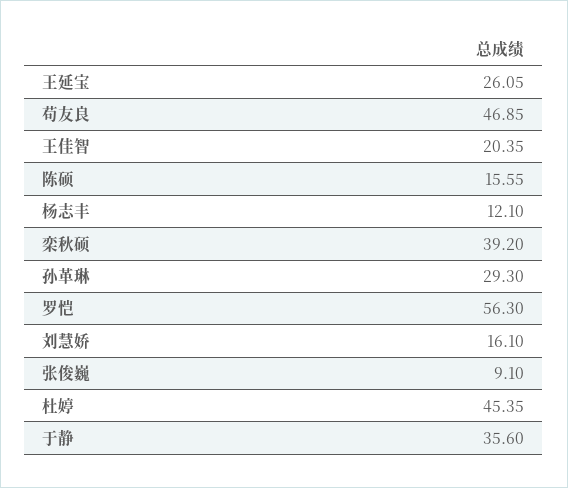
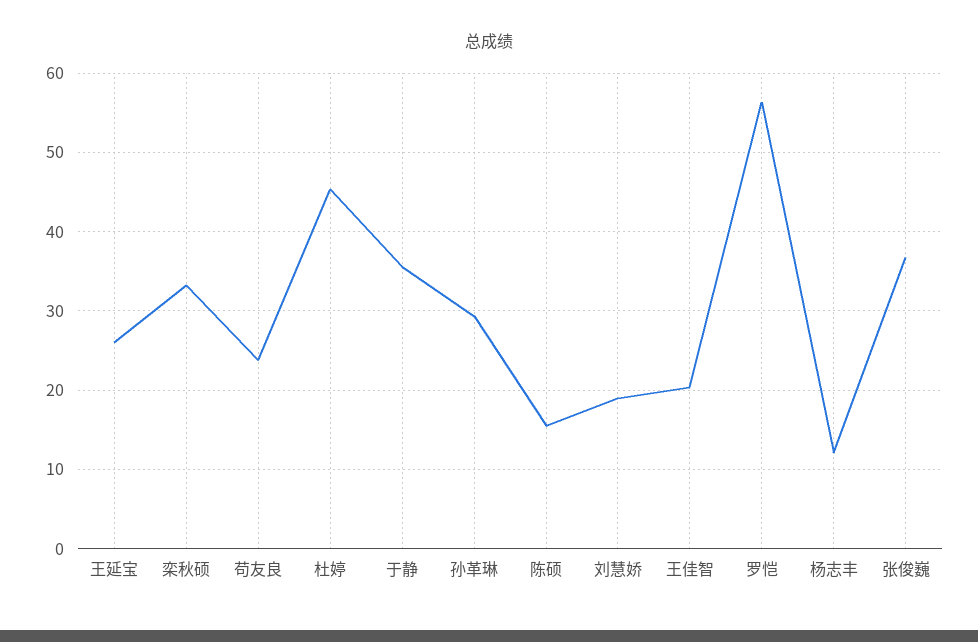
苟友良: 46.85 -> 24
栾秋硕: 39.2 -> 33
刘慧娇: 16.1 -> 19
张俊巍: 9.1 -> 37

